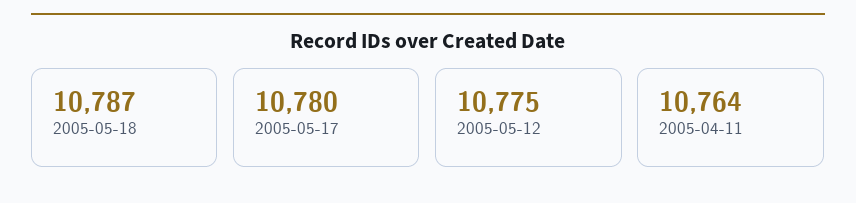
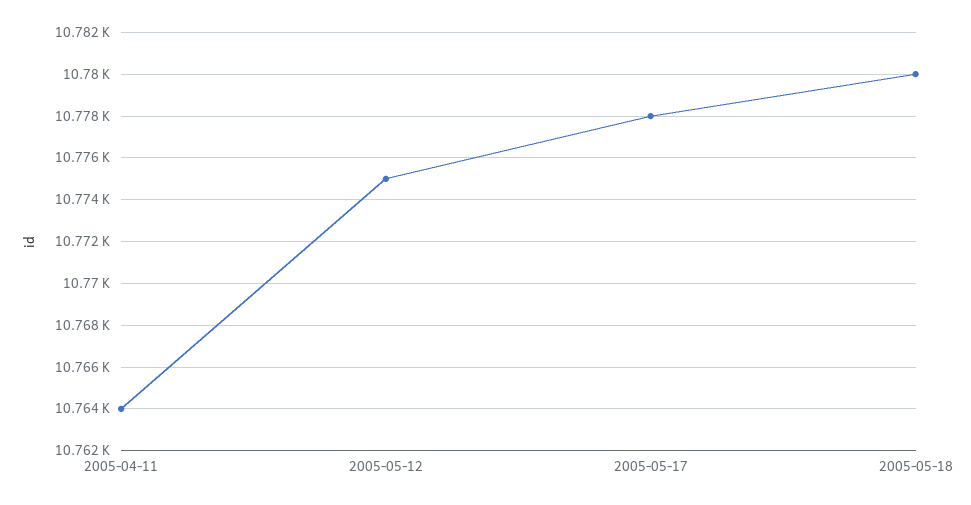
2005-05-18: 10787 -> 10780
2005-05-17: 10780 -> 10778

